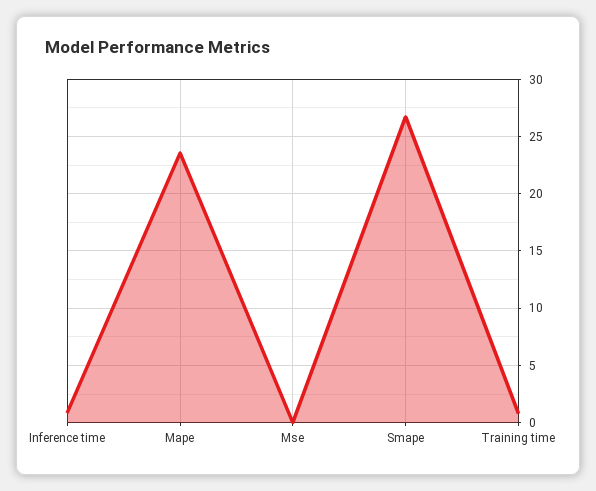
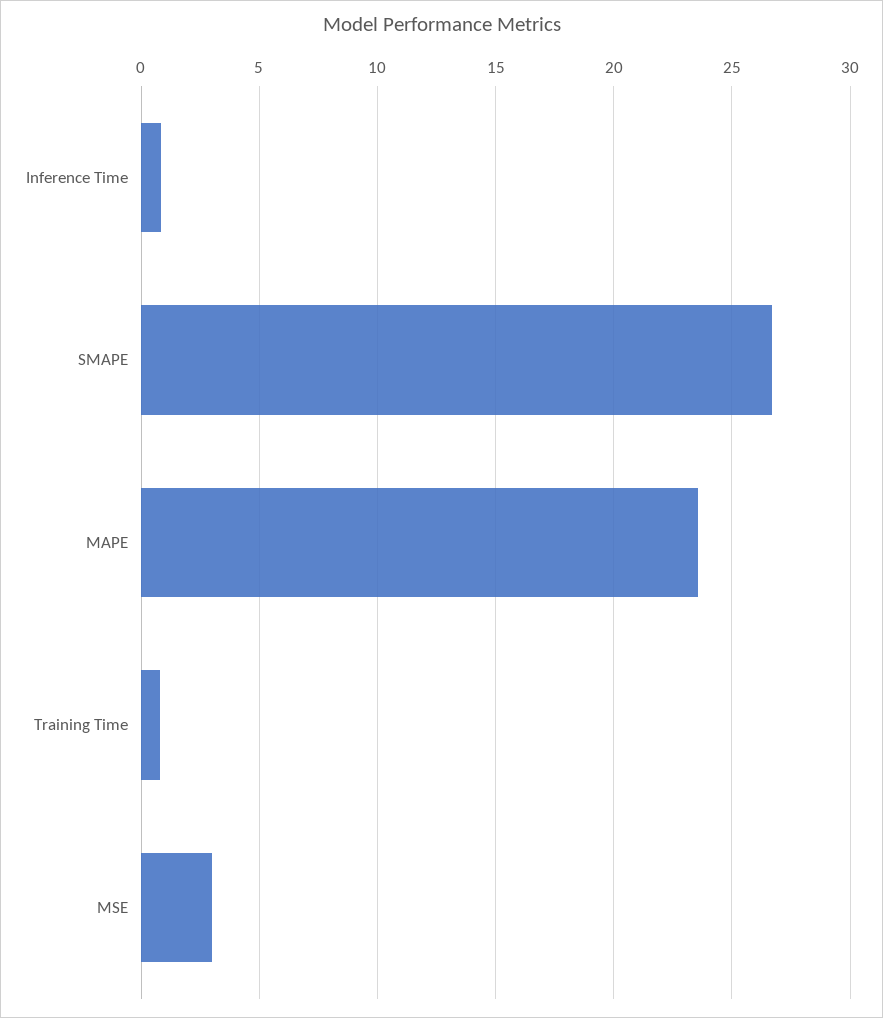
Mse: 0 -> 3

